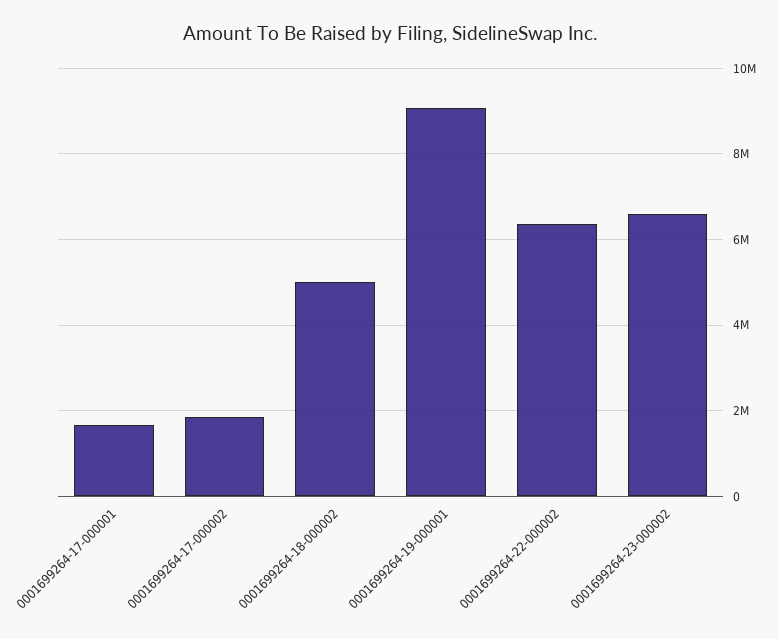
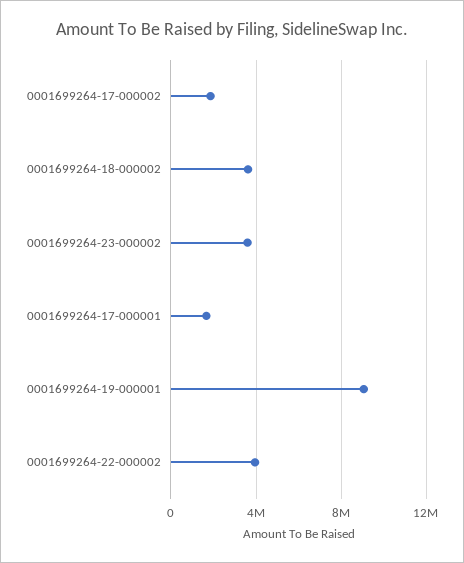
0001699264-18-000002: 5000000 -> 3500000
0001699264-22-000002: 6400000 -> 4000000
0001699264-23-000002: 6600000 -> 3500000

